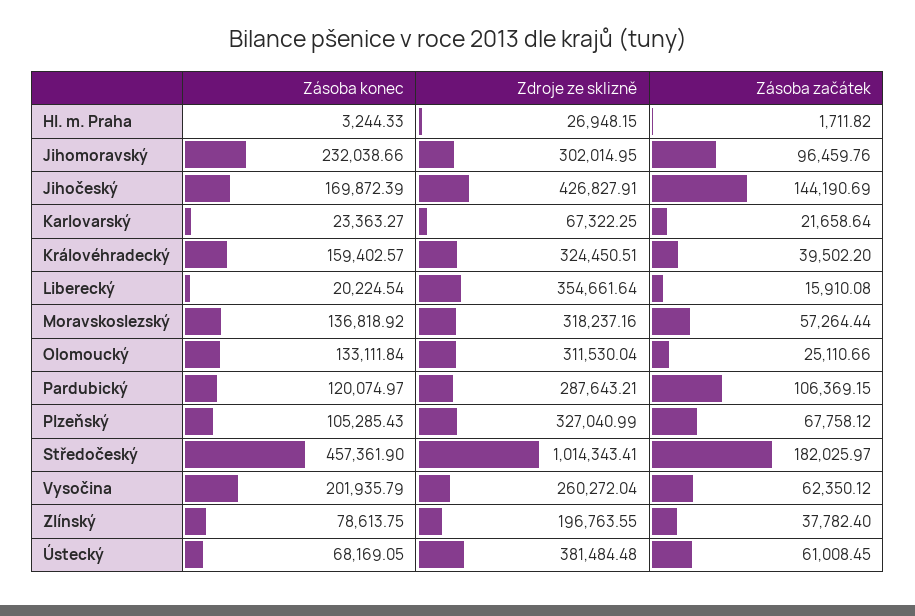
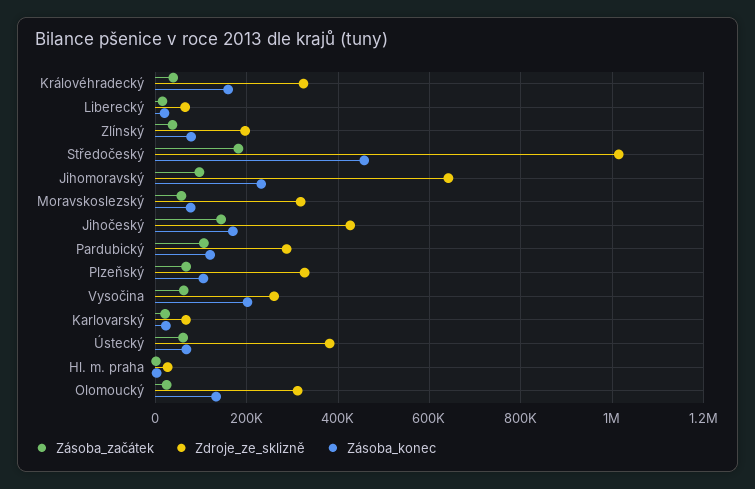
Zdroje ze sklizně, Jihomoravský: 302014.95 -> 640000
Zdroje ze sklizně, Liberecký: 354661.64 -> 60000
Zásoba konec, Moravskoslezský: 136818.92 -> 80000

